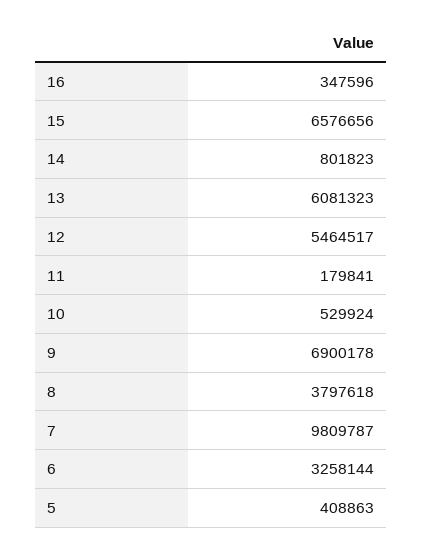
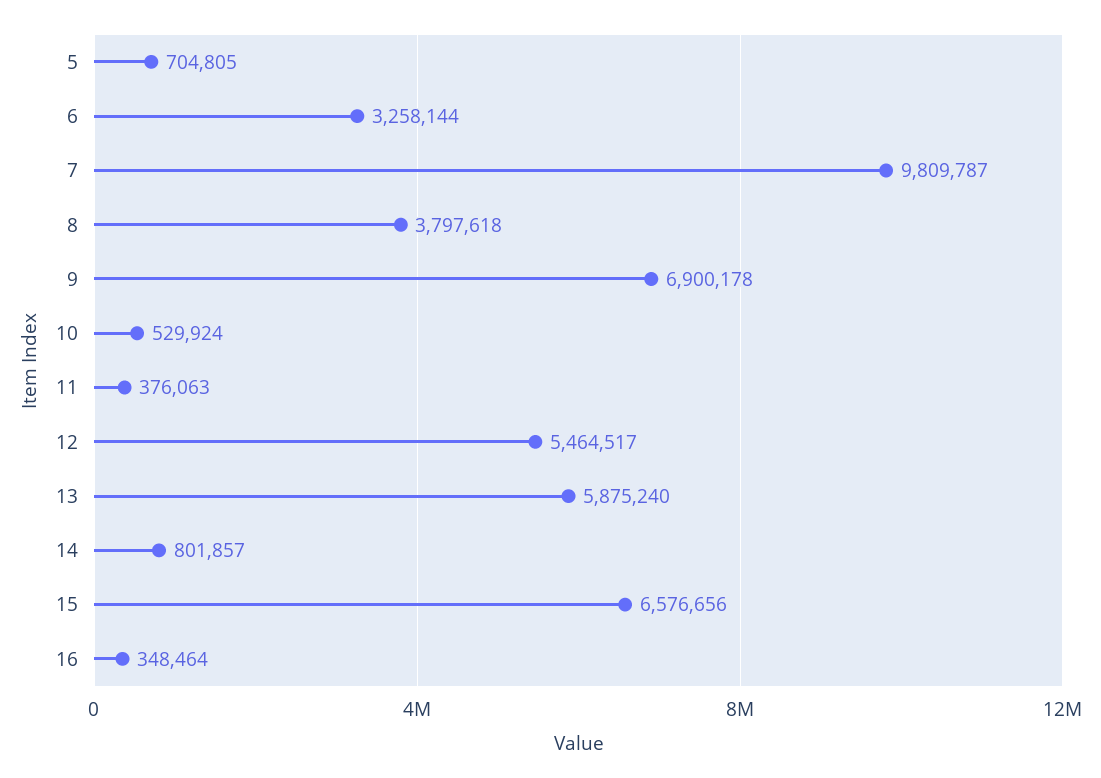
16: 347596 -> 348464
14: 801823 -> 801857
13: 6081323 -> 5875240
11: 179841 -> 376063
5: 408863 -> 704805

